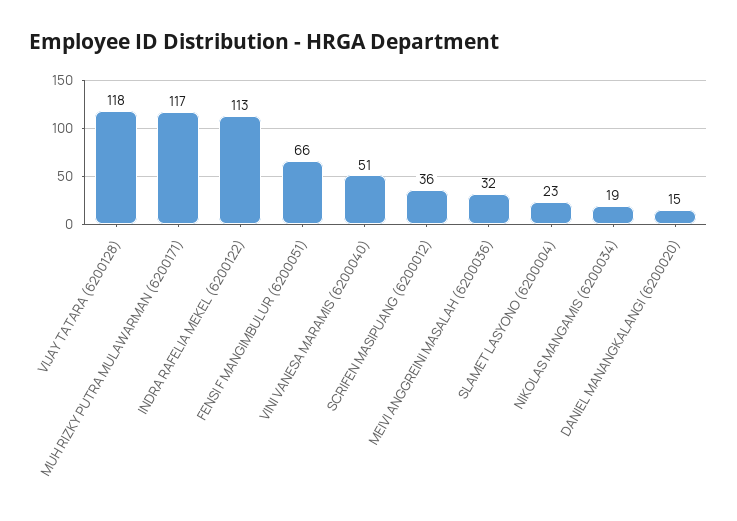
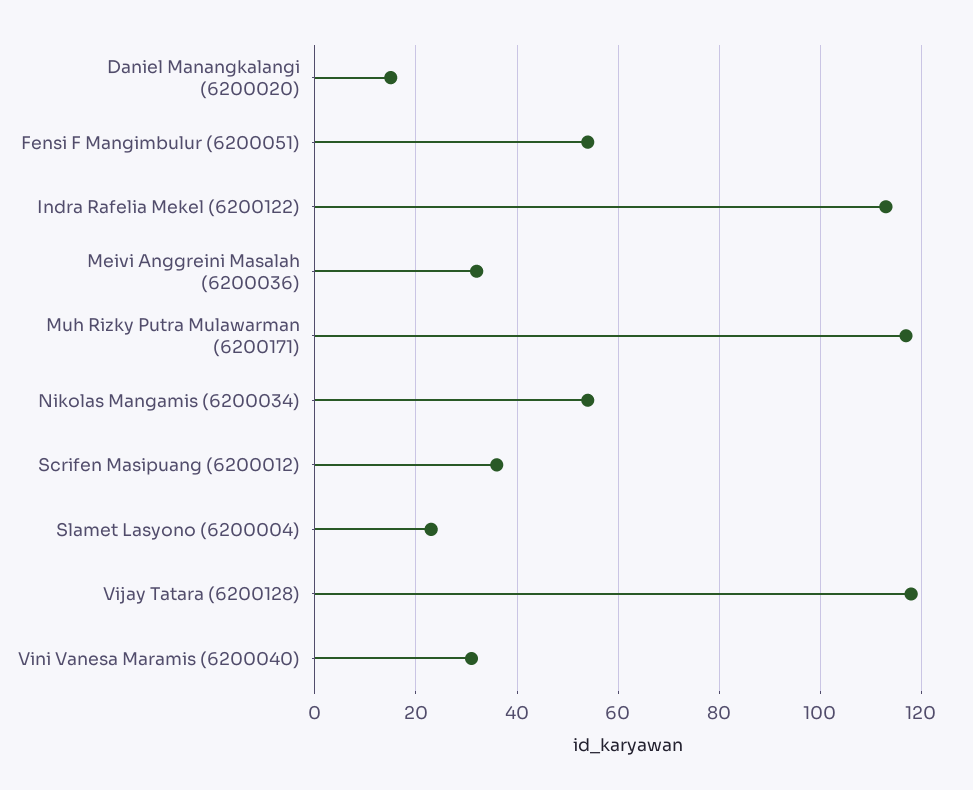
FENSI F MANGIMBULUR (6200051): 66 -> 55
VINI VANESA MARAMIS (6200040): 51 -> 30
NIKOLAS MANGAMIS (6200034): 19 -> 55

